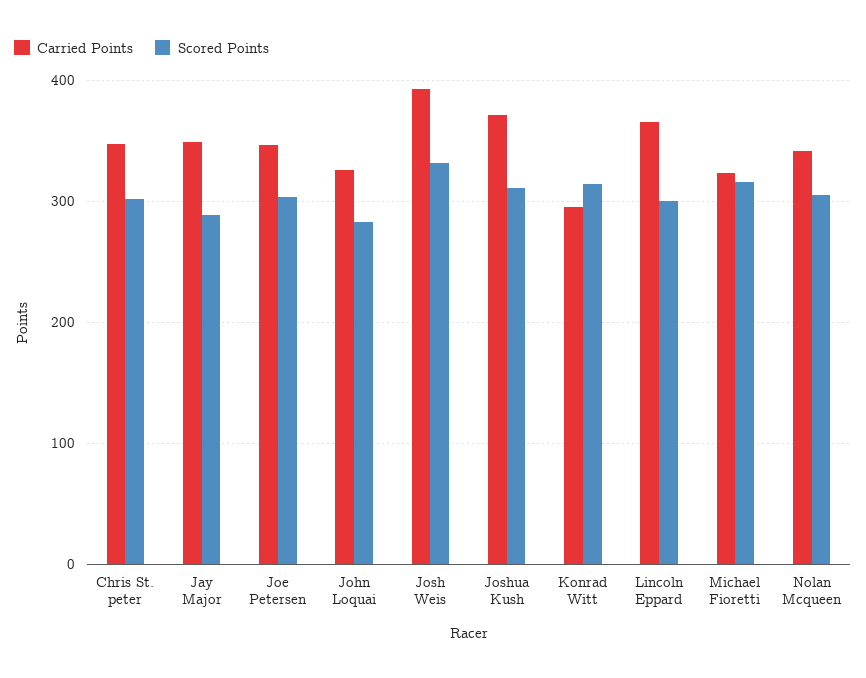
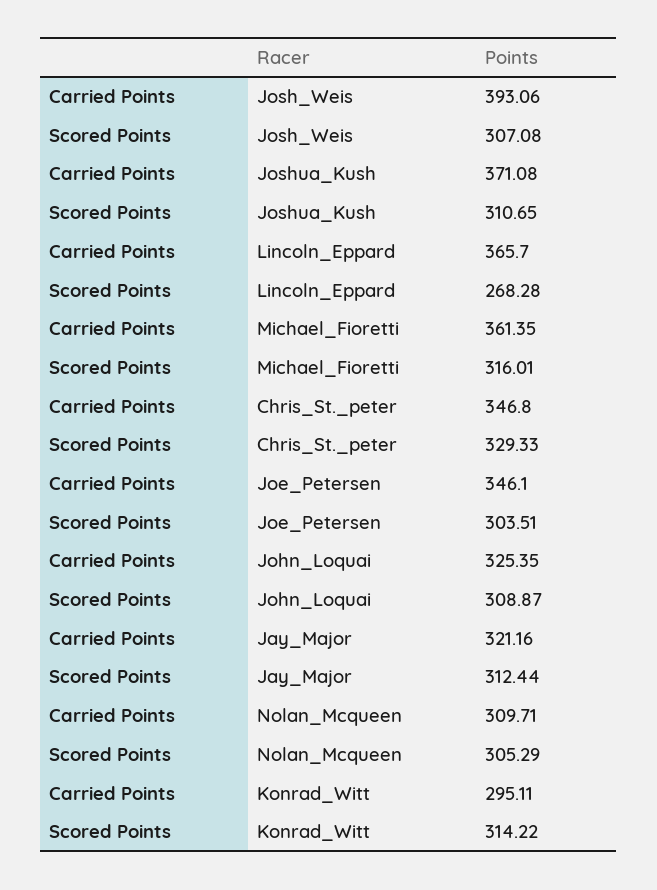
Scored Points, Chris St. peter: 300 -> 329.33
Carried Points, Jay Major: 350 -> 321.16
Scored Points, Jay Major: 290 -> 312.44
Scored Points, John Loquai: 280 -> 308.87
Scored Points, Josh Weis: 330 -> 307.08
Scored Points, Lincoln Eppard: 300 -> 268.28
Carried Points, Michael Fioretti: 320 -> 361.35
Carried Points, Nolan Mcqueen: 340 -> 309.71

